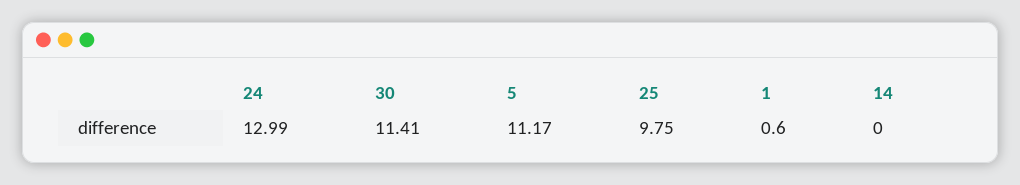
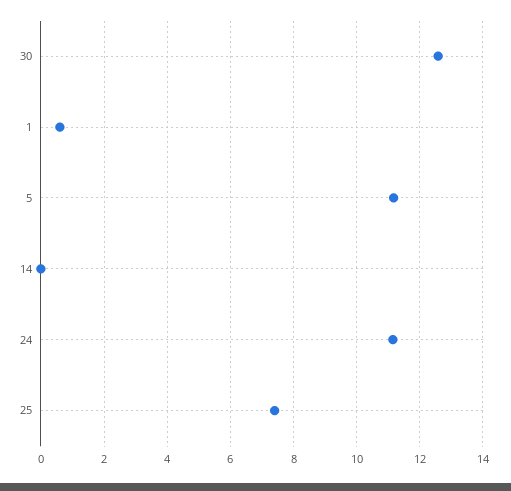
24: 12.99 -> 11.2
30: 11.41 -> 12.6
25: 9.75 -> 7.4

